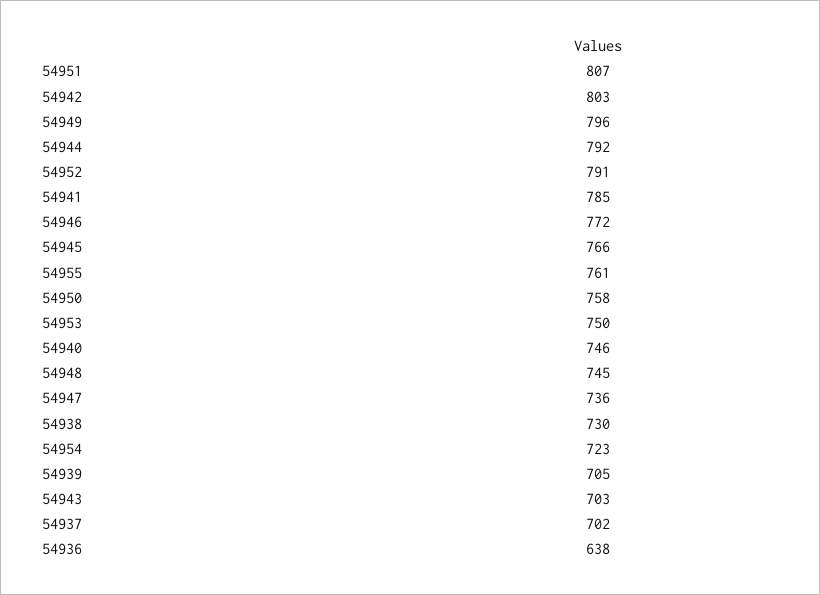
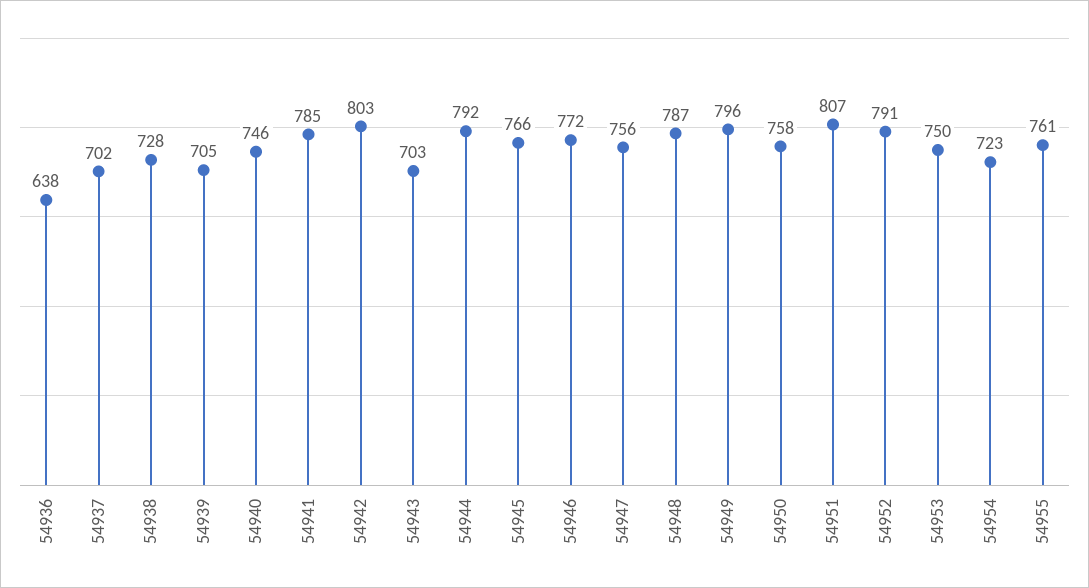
54948: 745 -> 787
54947: 736 -> 756
54938: 730 -> 728

